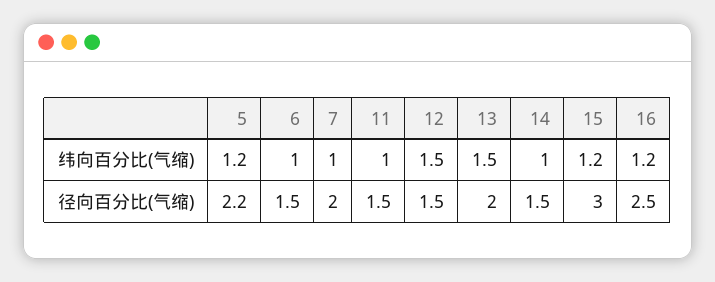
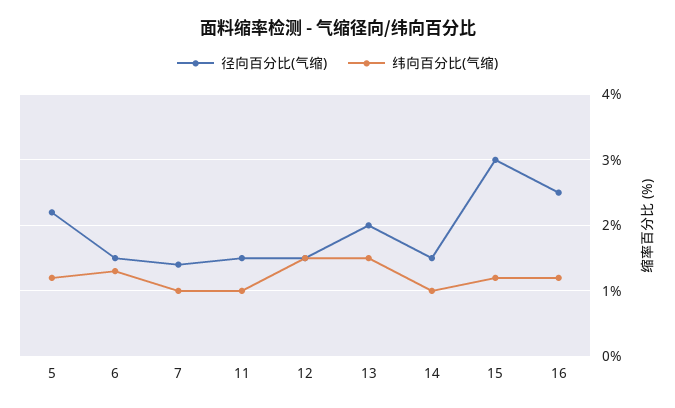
纬向百分比(气缩), 6: 1 -> 1.3
径向百分比(气缩), 7: 2 -> 1.4

